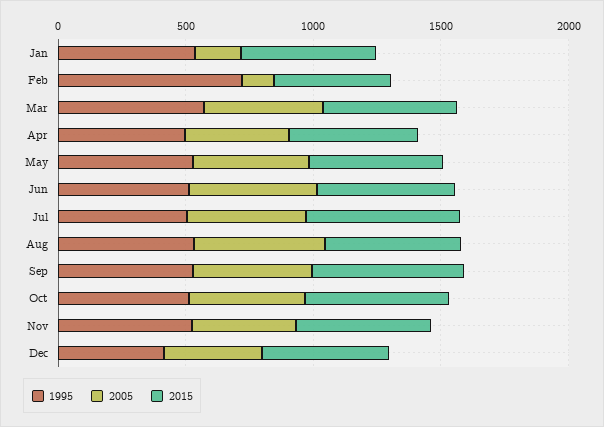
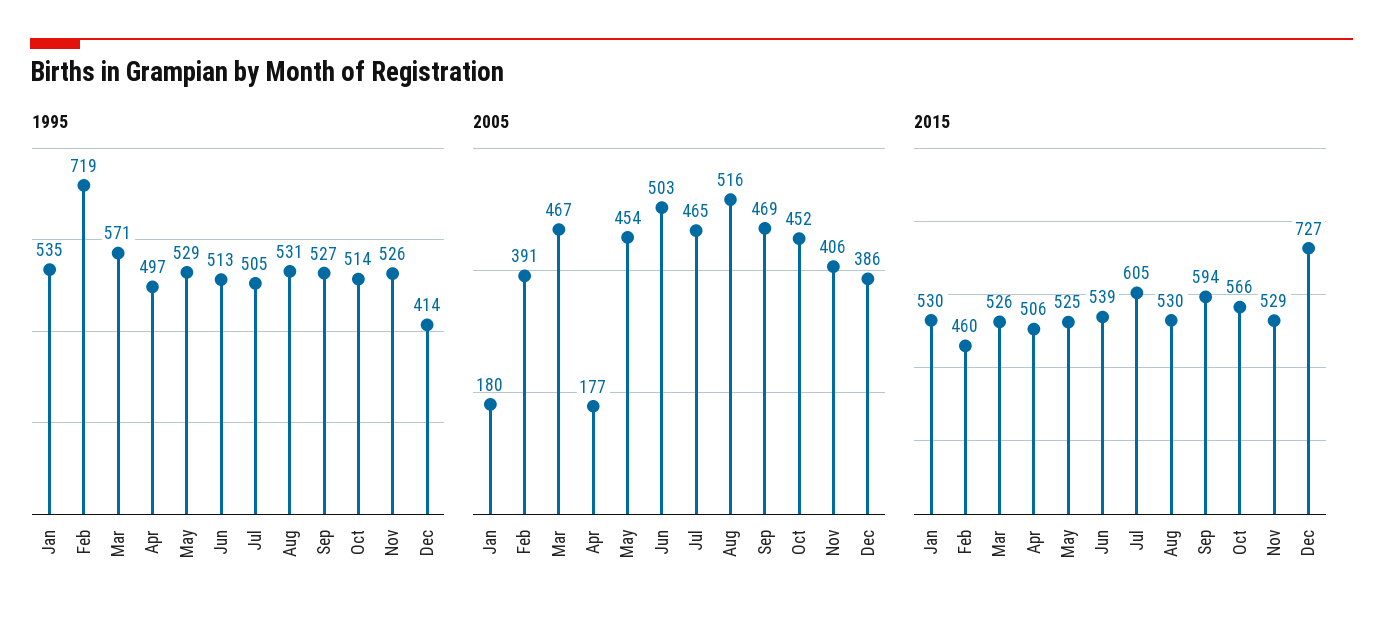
2005, Feb: 100 -> 391
2005, Apr: 400 -> 177
2015, Dec: 500 -> 727

